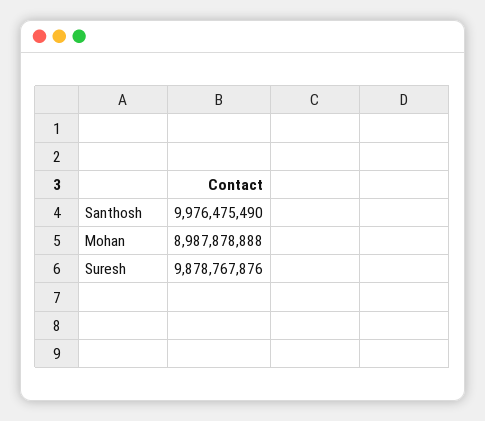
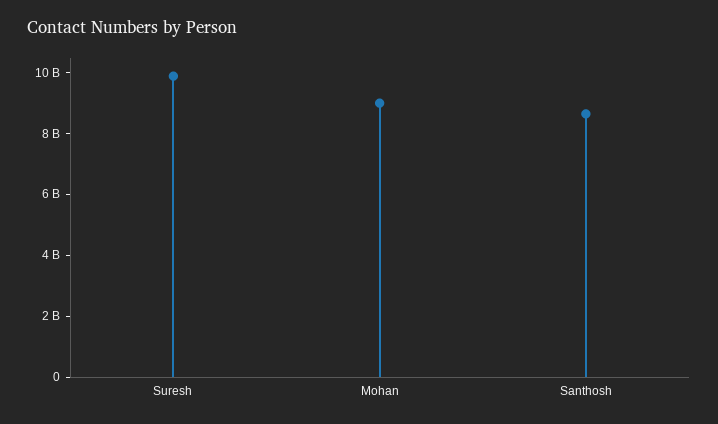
Santhosh: 9976475490 -> 8500000000

